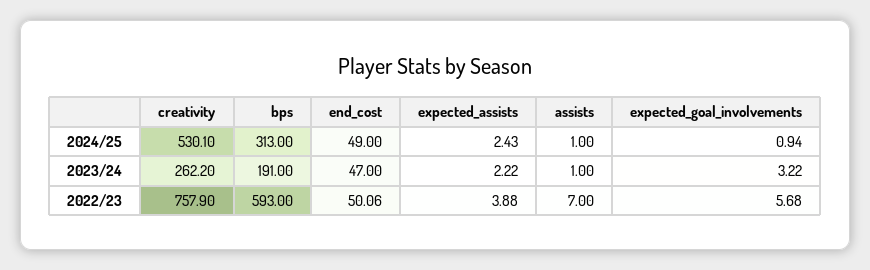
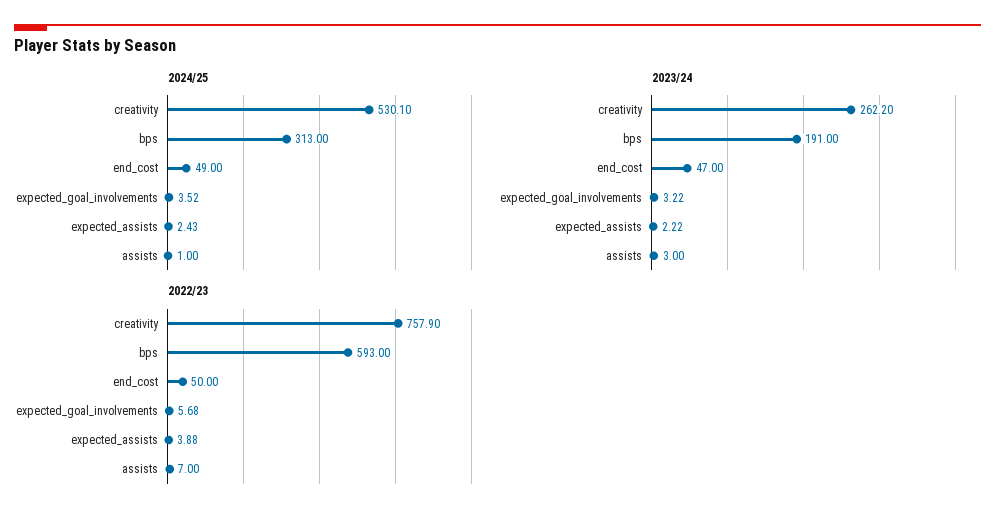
2024/25, expected_goal_involvements: 0.94 -> 3.52
2023/24, assists: 1 -> 3
2022/23, end_cost: 50.06 -> 50

